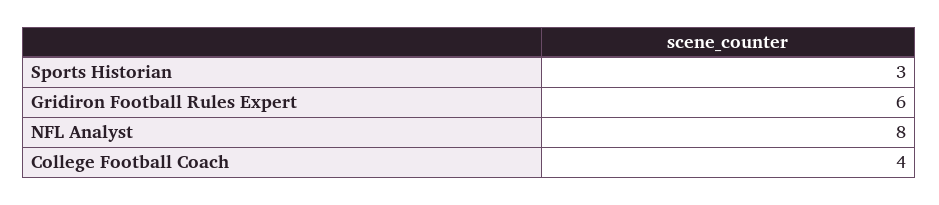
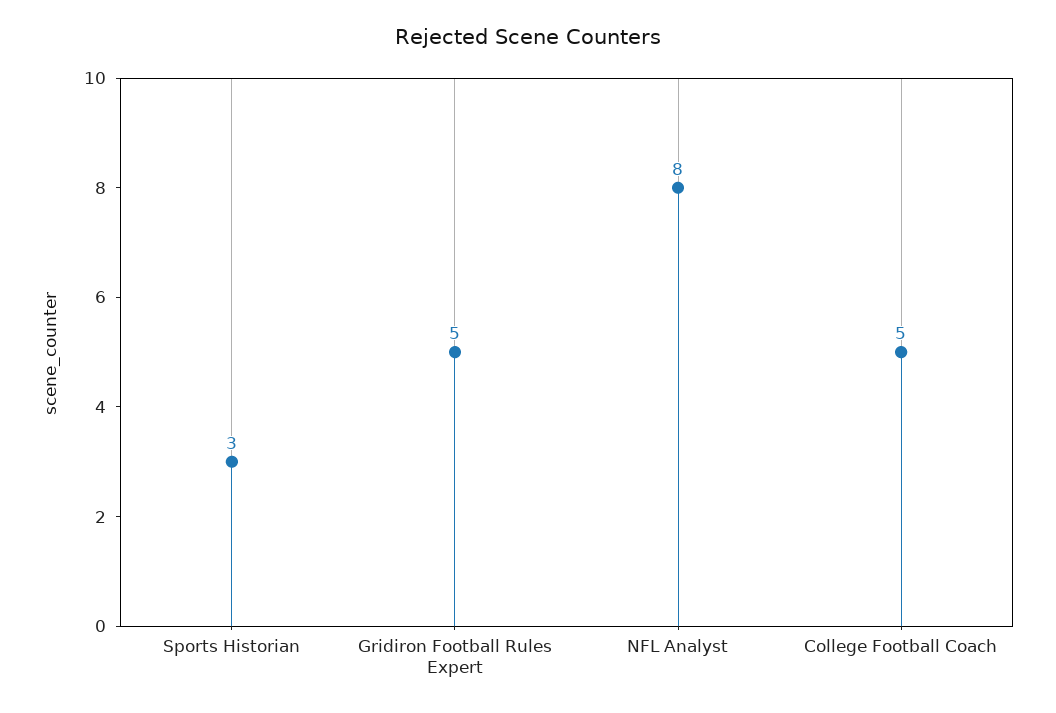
Gridiron Football Rules Expert: 6 -> 5
College Football Coach: 4 -> 5

